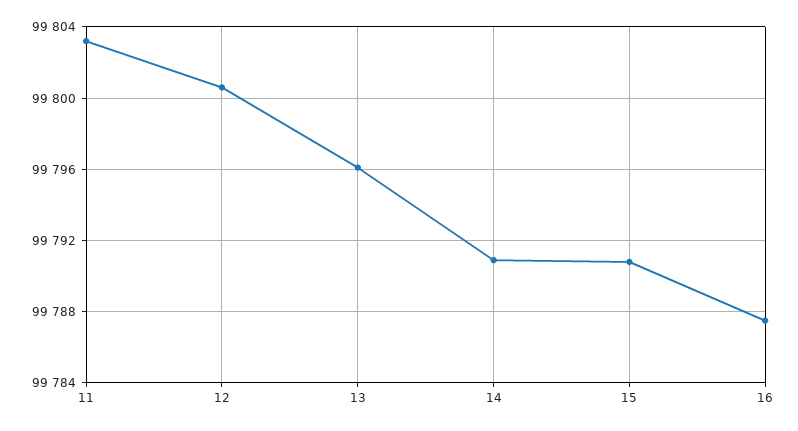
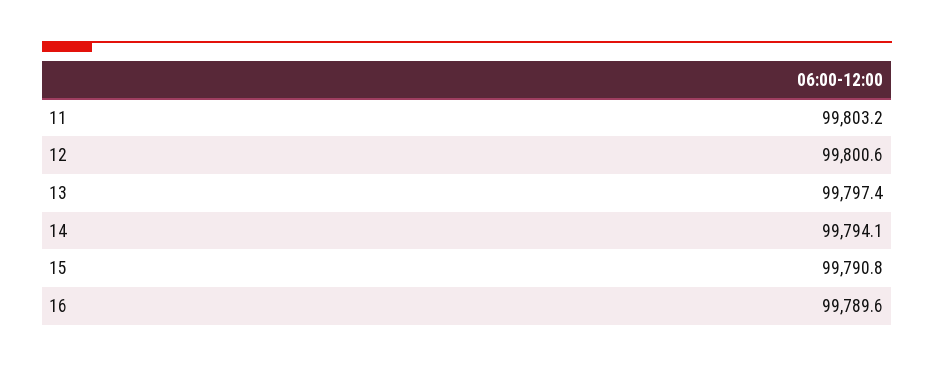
13: 99796 -> 99797.4
14: 99791 -> 99794.1
16: 99787.5 -> 99789.6

